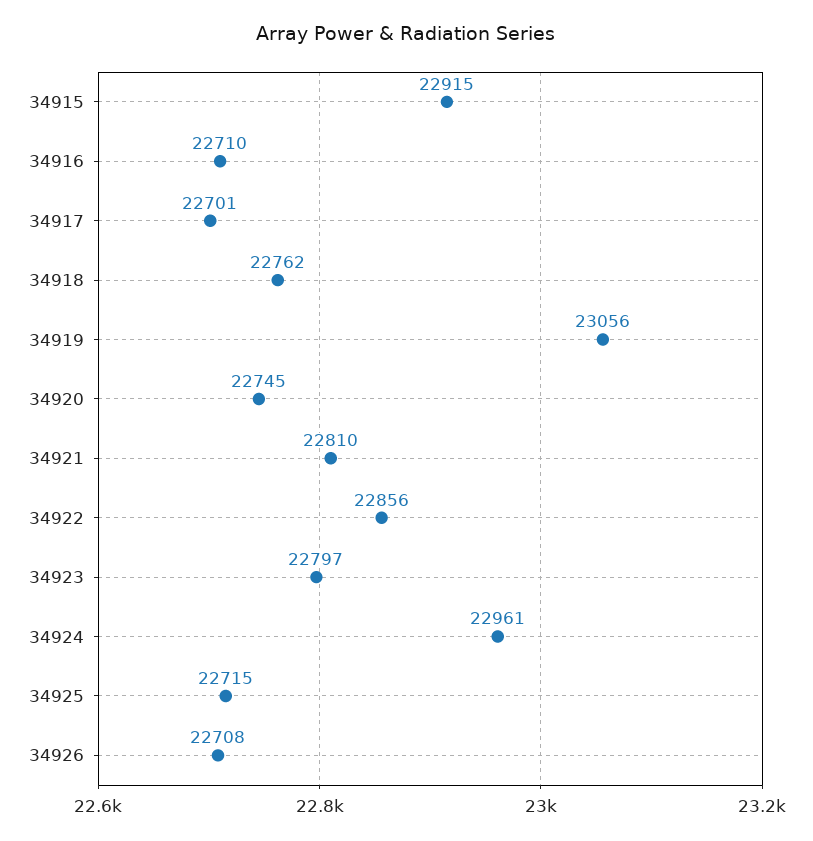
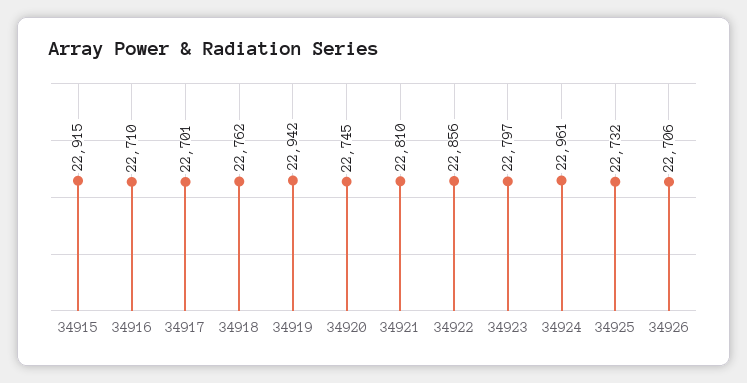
34919: 23056 -> 22942
34925: 22715 -> 22732
34926: 22708 -> 22706

